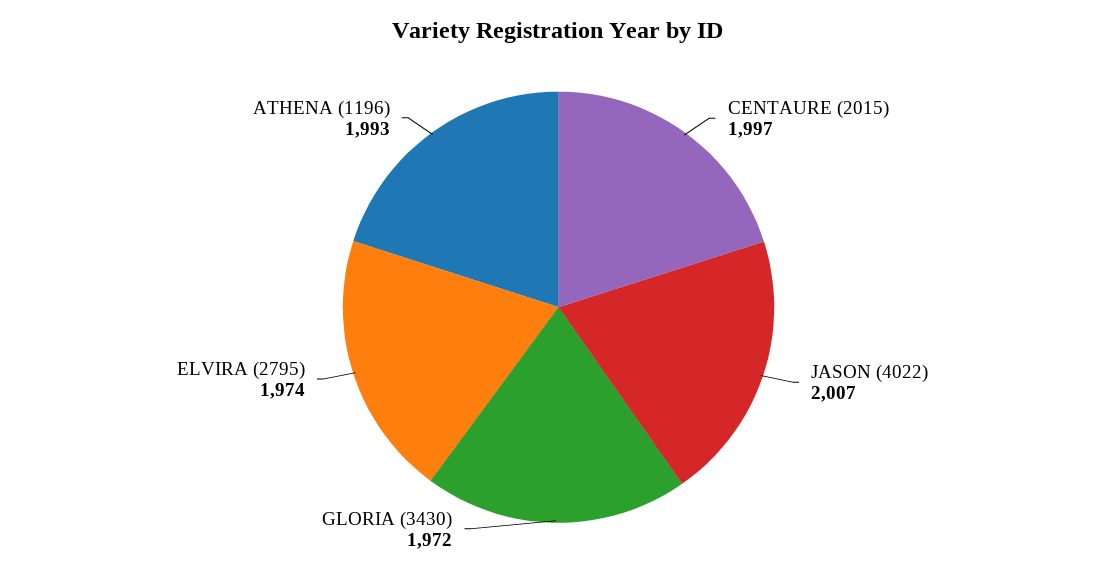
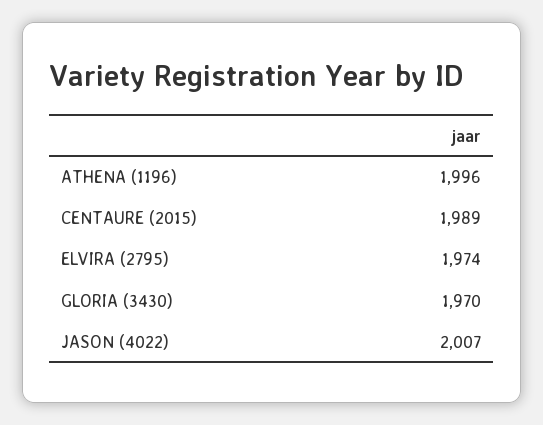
CENTAURE (2015): 1997 -> 1989
GLORIA (3430): 1972 -> 1970
ATHENA (1196): 1993 -> 1996

